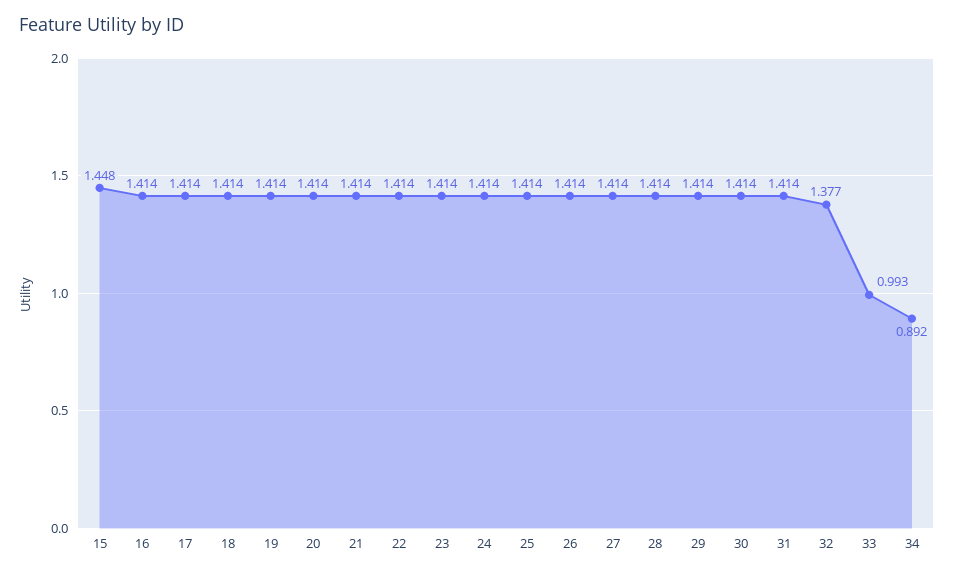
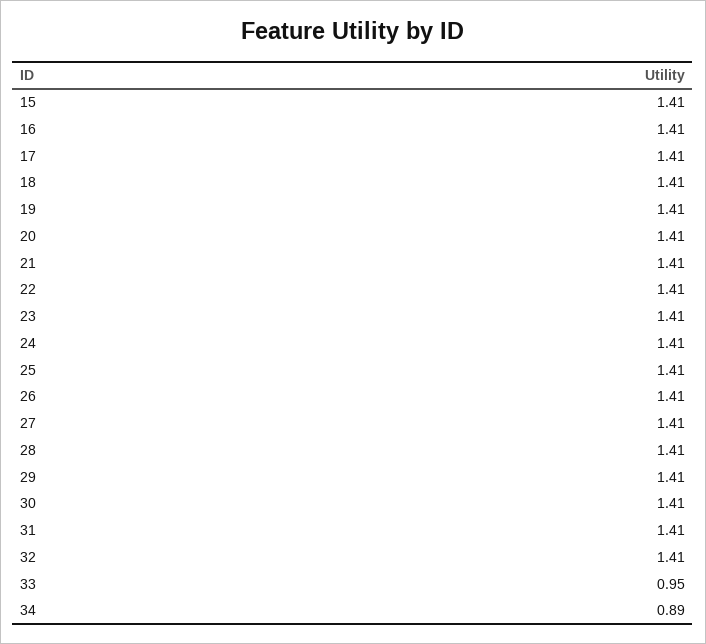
15: 1.448 -> 1.41
32: 1.377 -> 1.41
33: 0.993 -> 0.95

